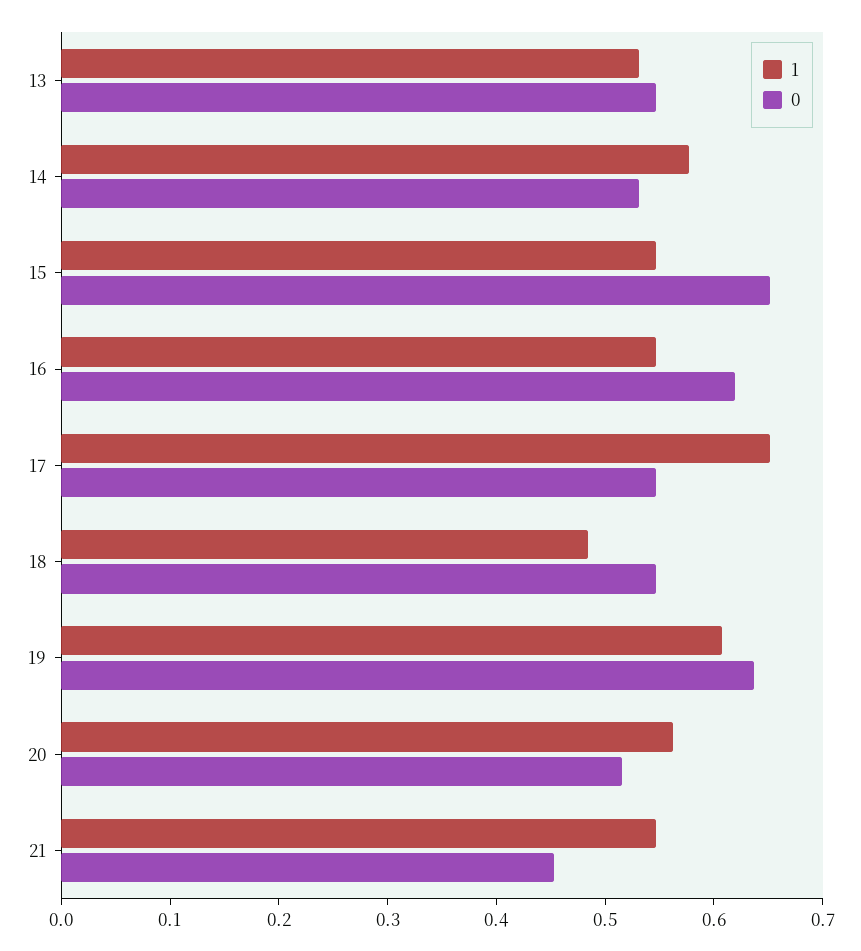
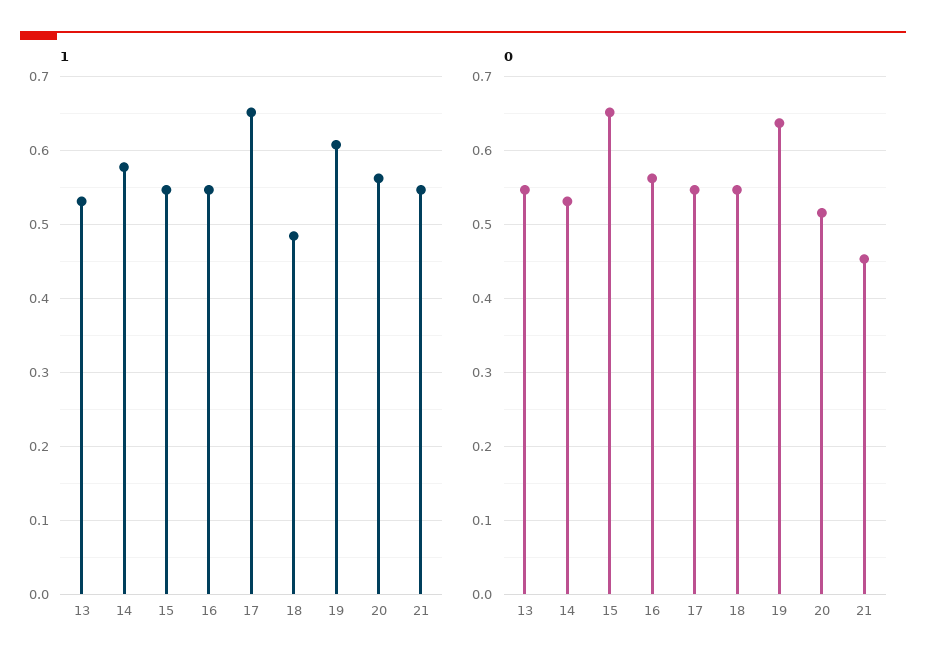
0, 16: 0.62 -> 0.56

